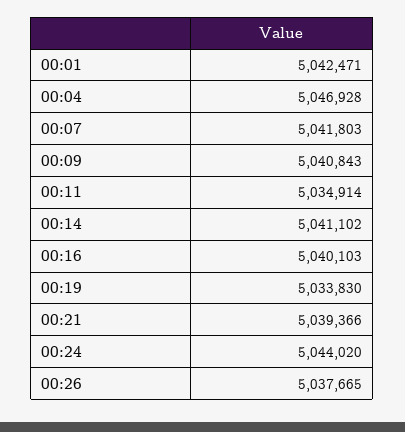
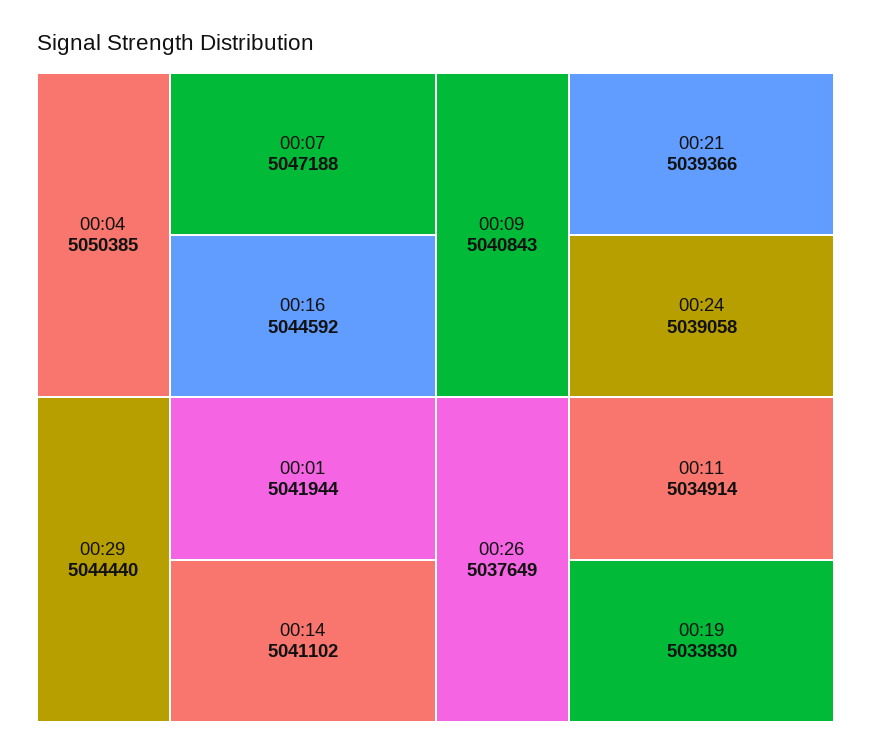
00:01: 5042471 -> 5041944
00:04: 5046928 -> 5050385
00:07: 5041803 -> 5047188
00:16: 5040103 -> 5044592
00:24: 5044020 -> 5039058
00:26: 5037665 -> 5037649
00:29: none -> 5044440

